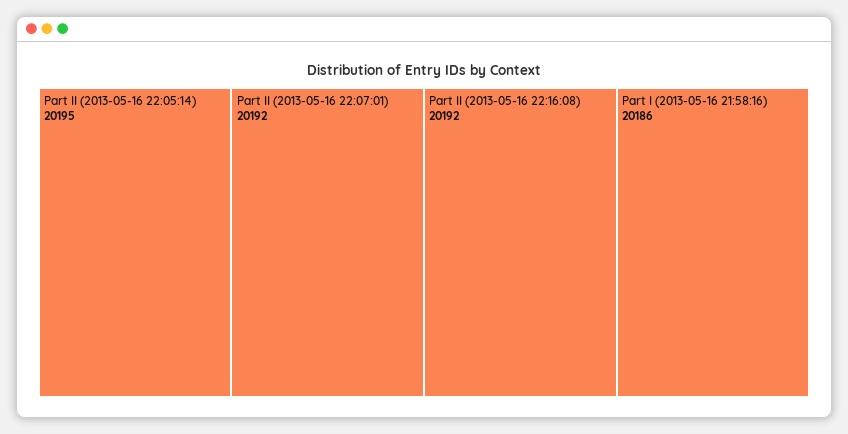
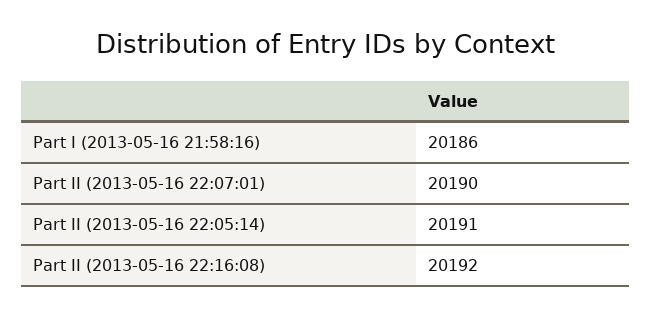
Part II (2013-05-16 22:05:14): 20195 -> 20191
Part II (2013-05-16 22:07:01): 20192 -> 20190

